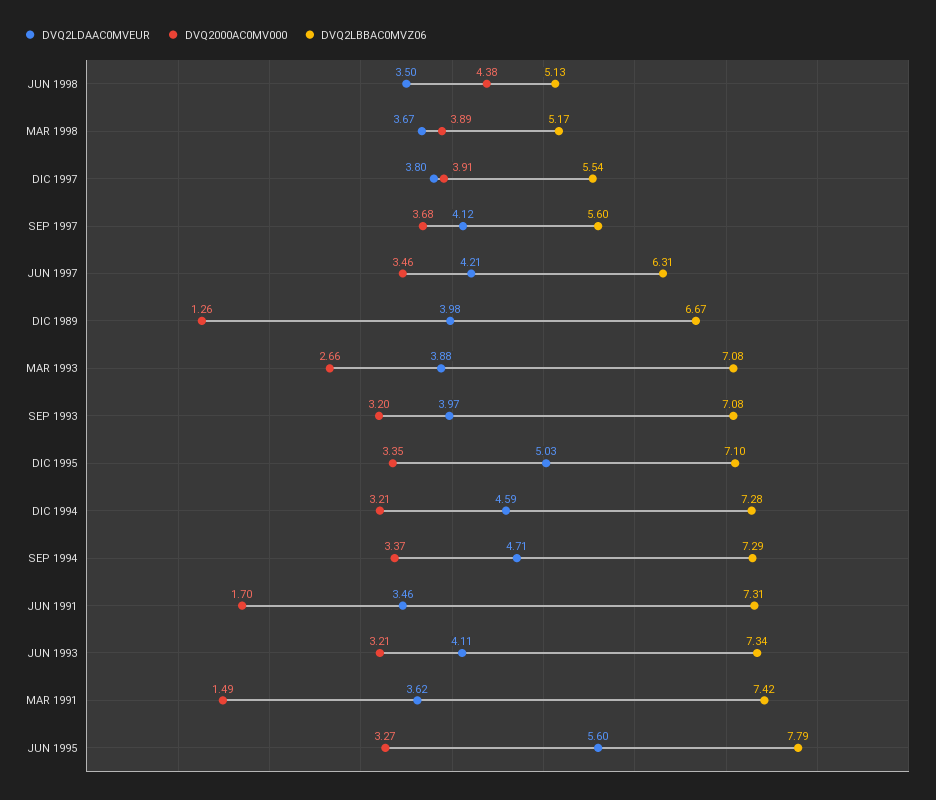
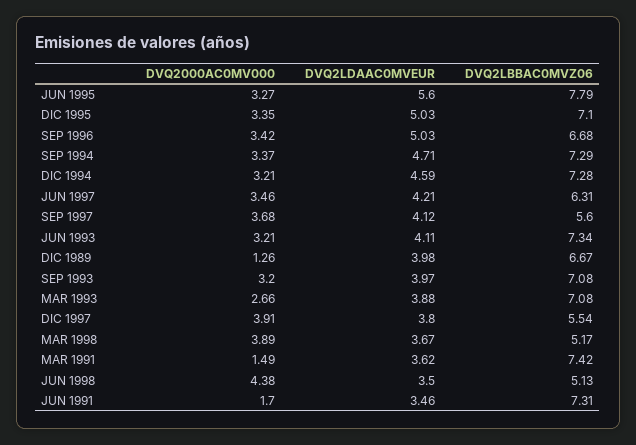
DVQ2000AC0MV000, SEP 1996: none -> 3.42
DVQ2LDAAC0MVEUR, SEP 1996: none -> 5.03
DVQ2LBBAC0MVZ06, SEP 1996: none -> 6.68

